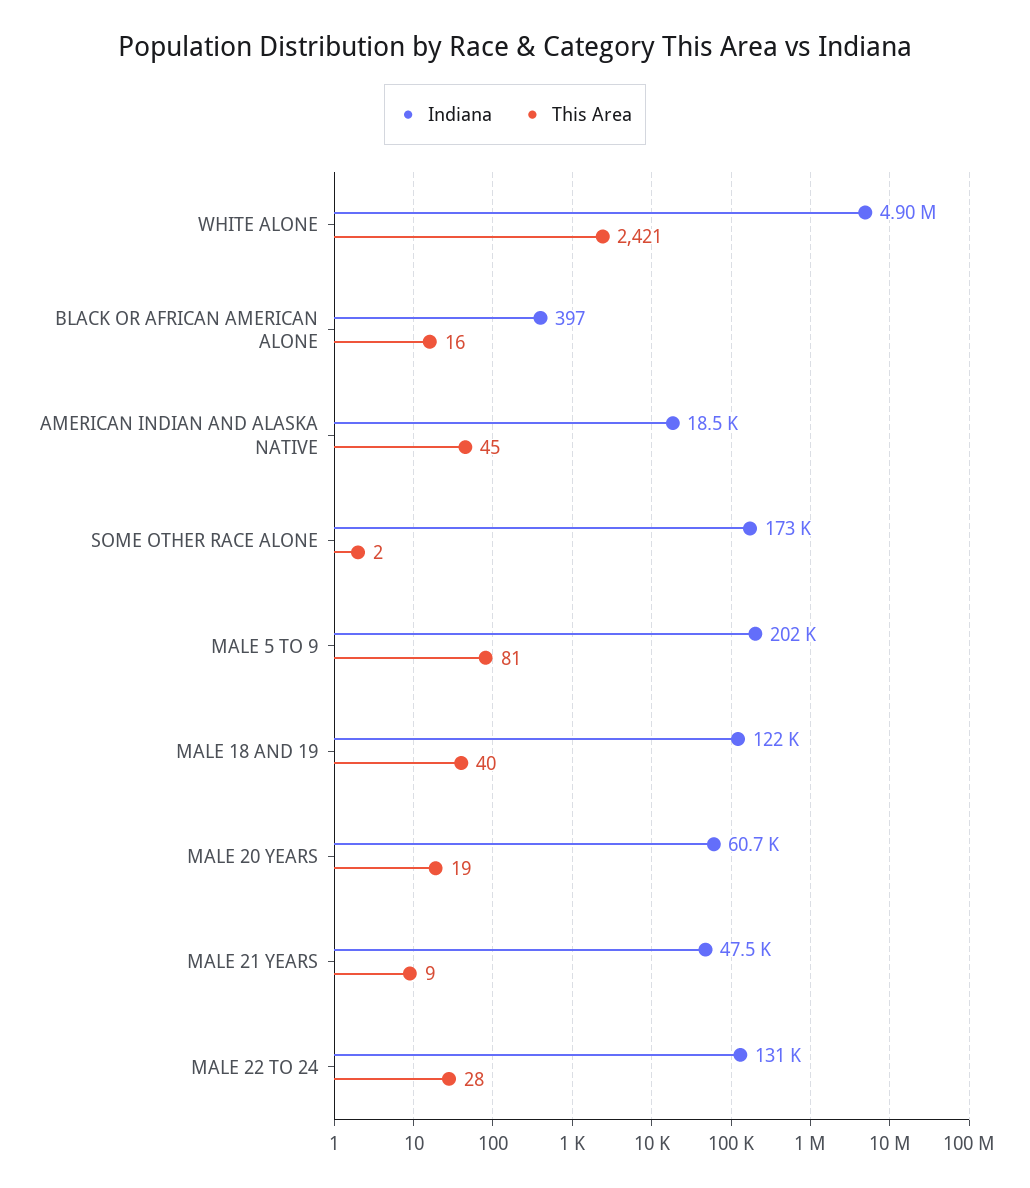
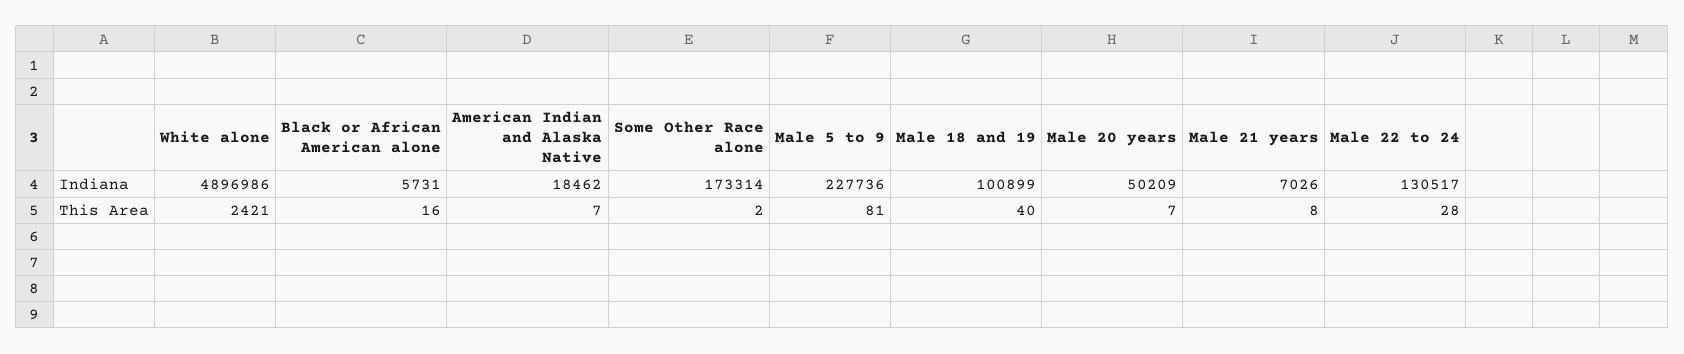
Indiana, BLACK OR AFRICAN AMERICAN ALONE: 397 -> 5731
This Area, AMERICAN INDIAN AND ALASKA NATIVE: 45 -> 7
Indiana, MALE 5 TO 9: 202000 -> 227736
Indiana, MALE 18 AND 19: 122000 -> 100899
Indiana, MALE 20 YEARS: 60700 -> 50209
This Area, MALE 20 YEARS: 19 -> 7
Indiana, MALE 21 YEARS: 47500 -> 7026
This Area, MALE 21 YEARS: 9 -> 8

